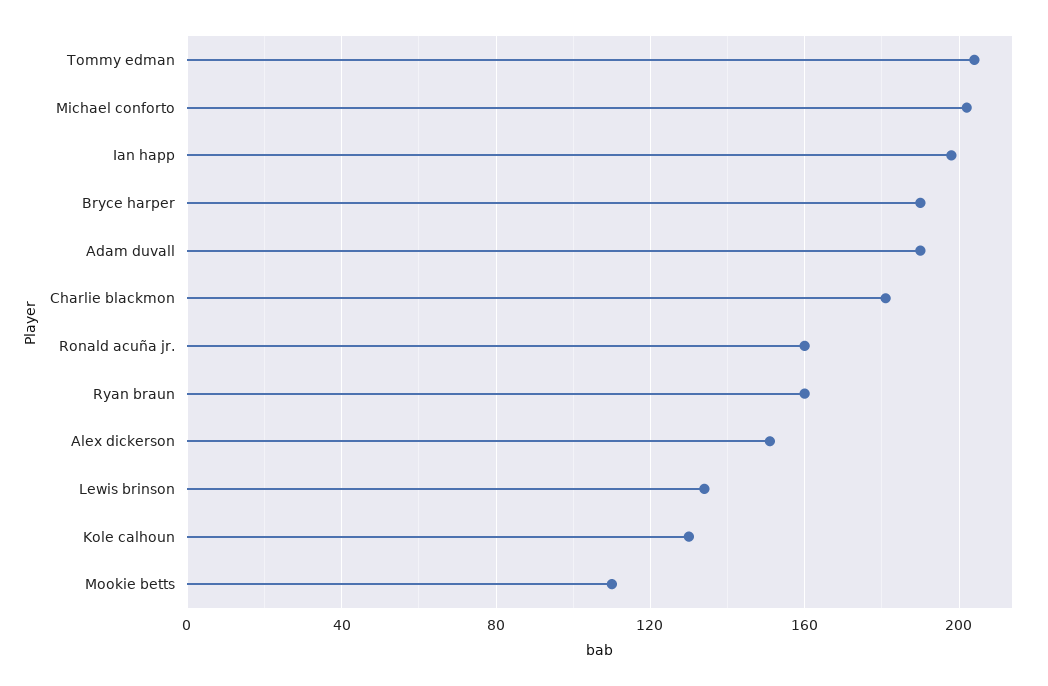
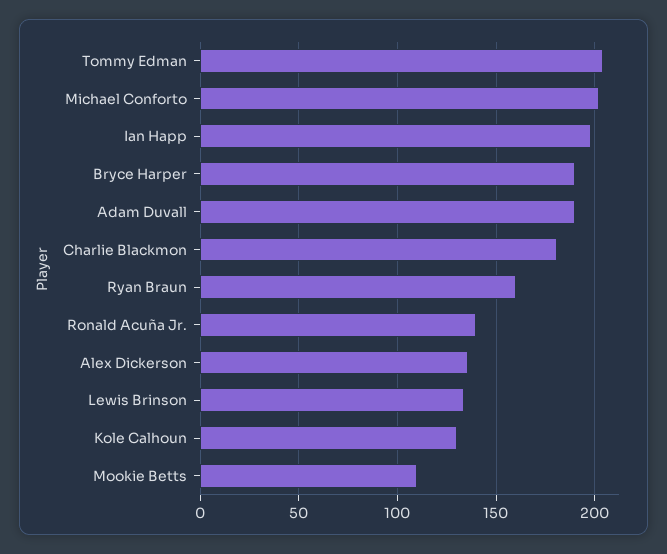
Ronald acuña jr.: 160 -> 140
Alex dickerson: 150 -> 135

